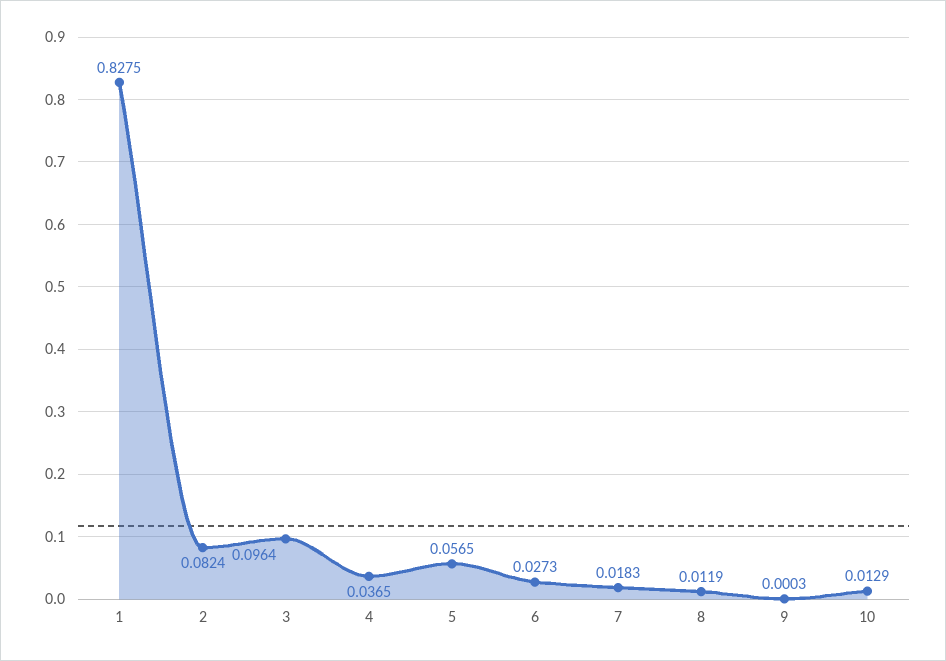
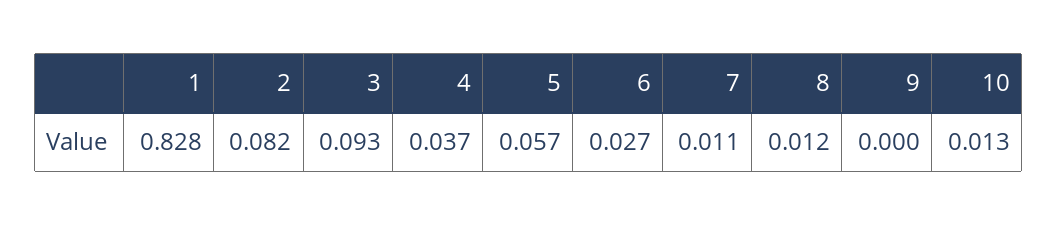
3: 0.0964 -> 0.093
7: 0.0183 -> 0.011

